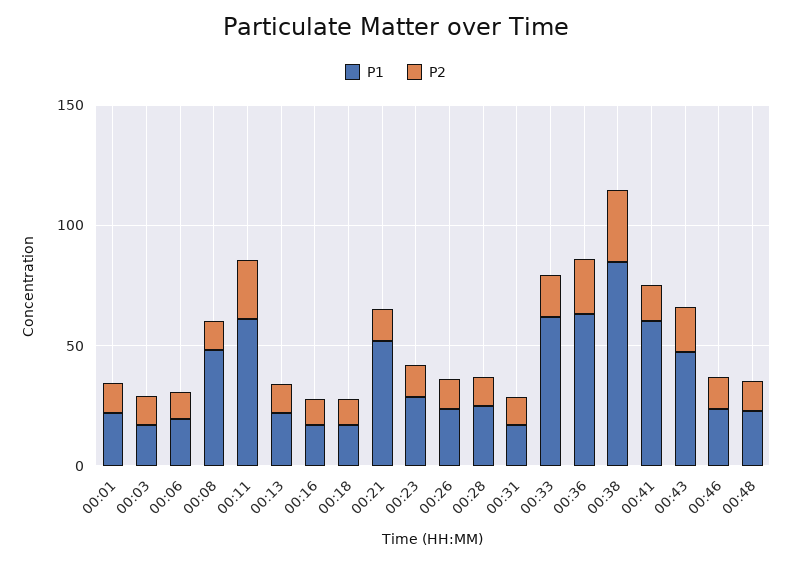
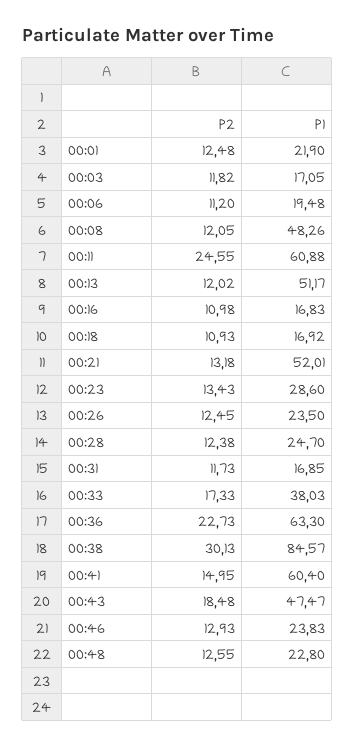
P1, 00:13: 20 -> 51.17
P1, 00:33: 60 -> 38.03

